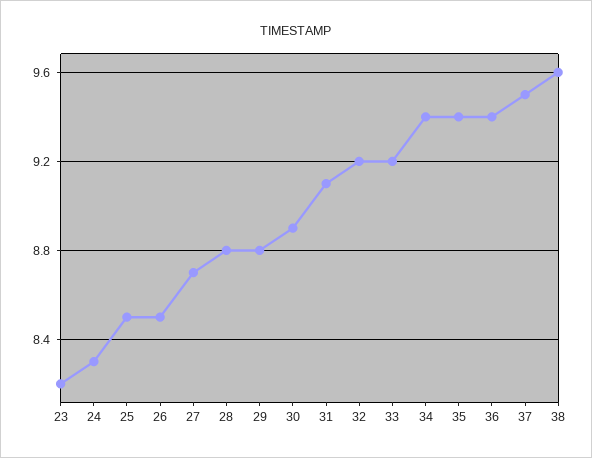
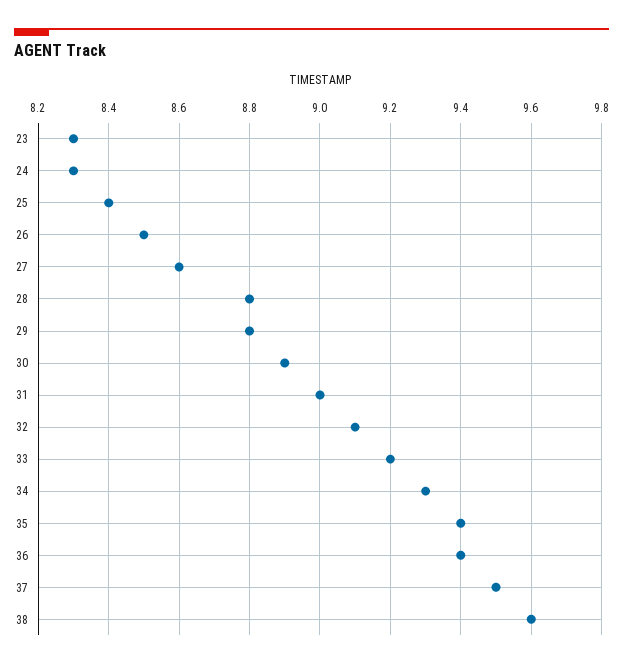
23: 8.2 -> 8.3
25: 8.5 -> 8.4
27: 8.7 -> 8.6
31: 9.1 -> 9
32: 9.2 -> 9.1
34: 9.4 -> 9.3

